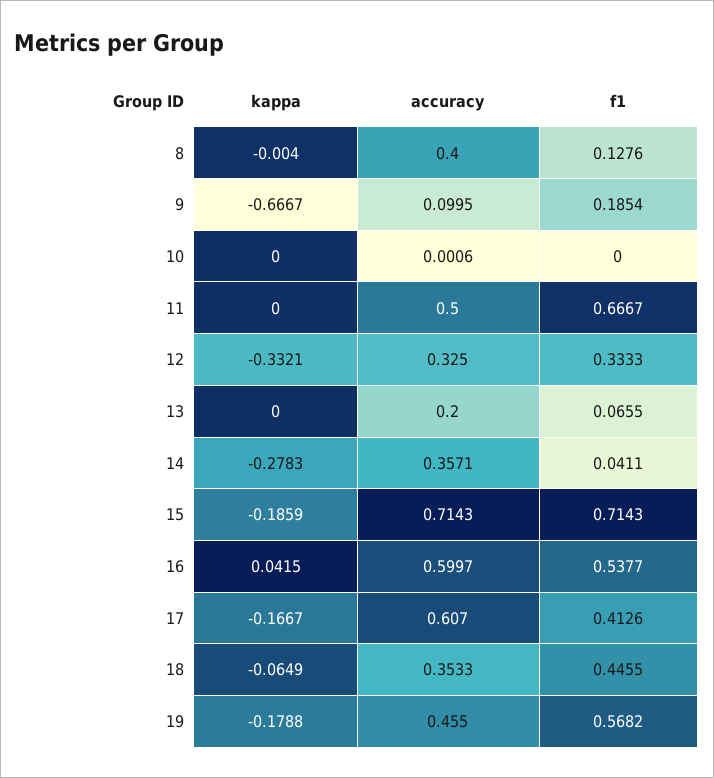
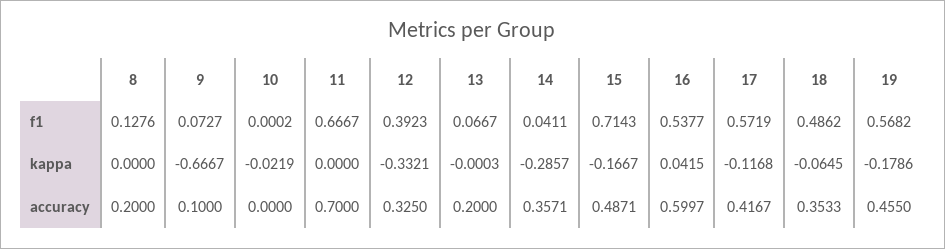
kappa, 8: -0.004 -> 0
accuracy, 8: 0.4 -> 0.2
accuracy, 9: 0.0995 -> 0.1
f1, 9: 0.1854 -> 0.0727
kappa, 10: 0 -> -0.0219
accuracy, 10: 0.0006 -> 0
f1, 10: 0 -> 0.0002
accuracy, 11: 0.5 -> 0.7
f1, 12: 0.3333 -> 0.3923
kappa, 13: 0 -> -0.0003
f1, 13: 0.0655 -> 0.0667
kappa, 14: -0.2783 -> -0.2857
kappa, 15: -0.1859 -> -0.1667
accuracy, 15: 0.7143 -> 0.4871
kappa, 17: -0.1667 -> -0.1168
accuracy, 17: 0.607 -> 0.4167
f1, 17: 0.4126 -> 0.5719
kappa, 18: -0.0649 -> -0.0645
f1, 18: 0.4455 -> 0.4862
kappa, 19: -0.1788 -> -0.1786

